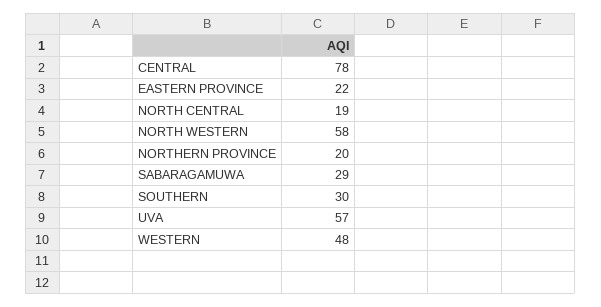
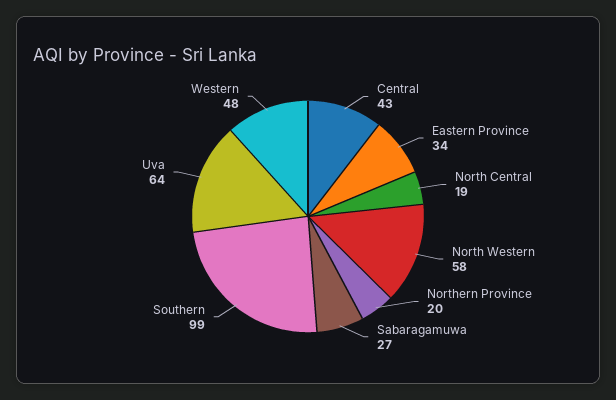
CENTRAL: 78 -> 43
EASTERN PROVINCE: 22 -> 34
SABARAGAMUWA: 29 -> 27
SOUTHERN: 30 -> 99
UVA: 57 -> 64

